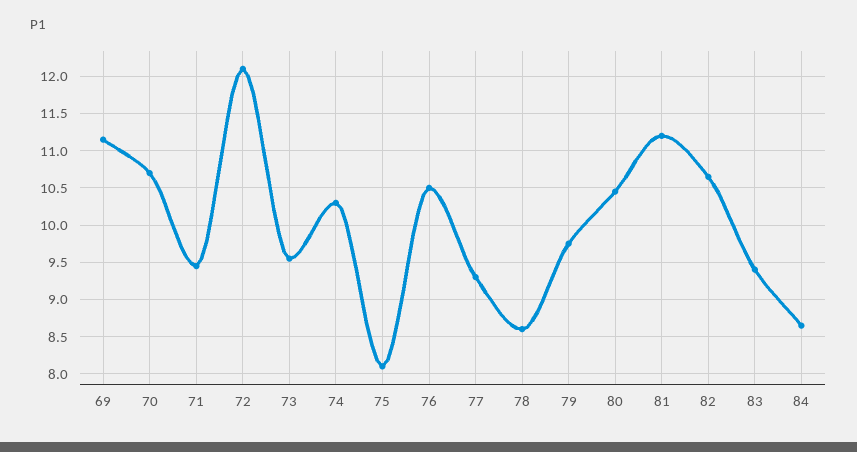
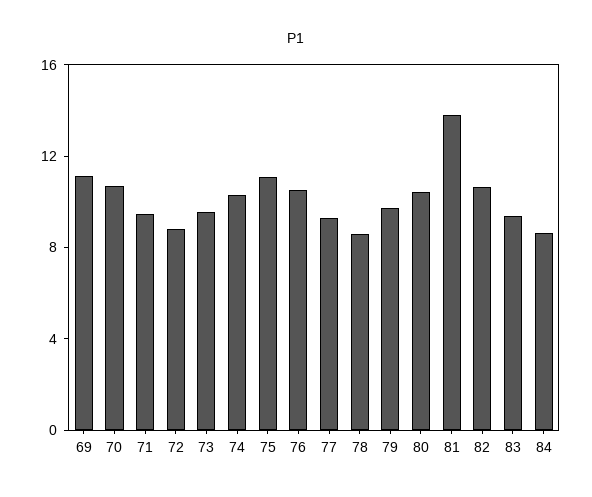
72: 12.1 -> 9
75: 8.1 -> 11
81: 11.2 -> 14

